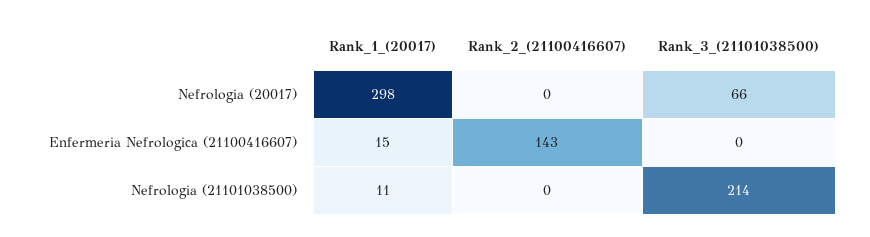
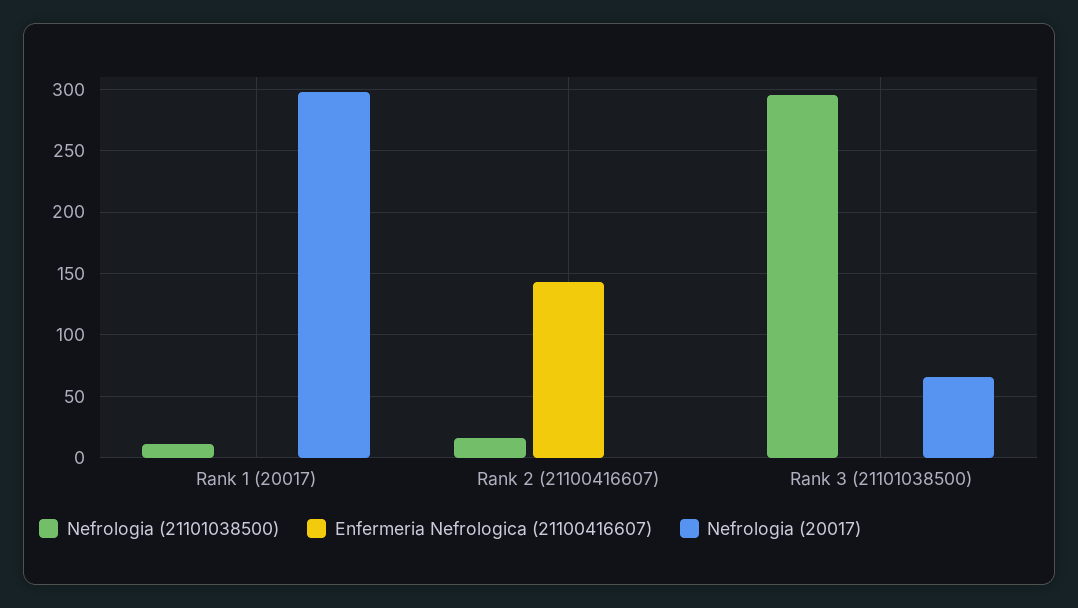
Enfermeria Nefrologica (21100416607), Rank_1_(20017): 15 -> 0
Nefrologia (21101038500), Rank_2_(21100416607): 0 -> 15
Nefrologia (21101038500), Rank_3_(21101038500): 214 -> 295

